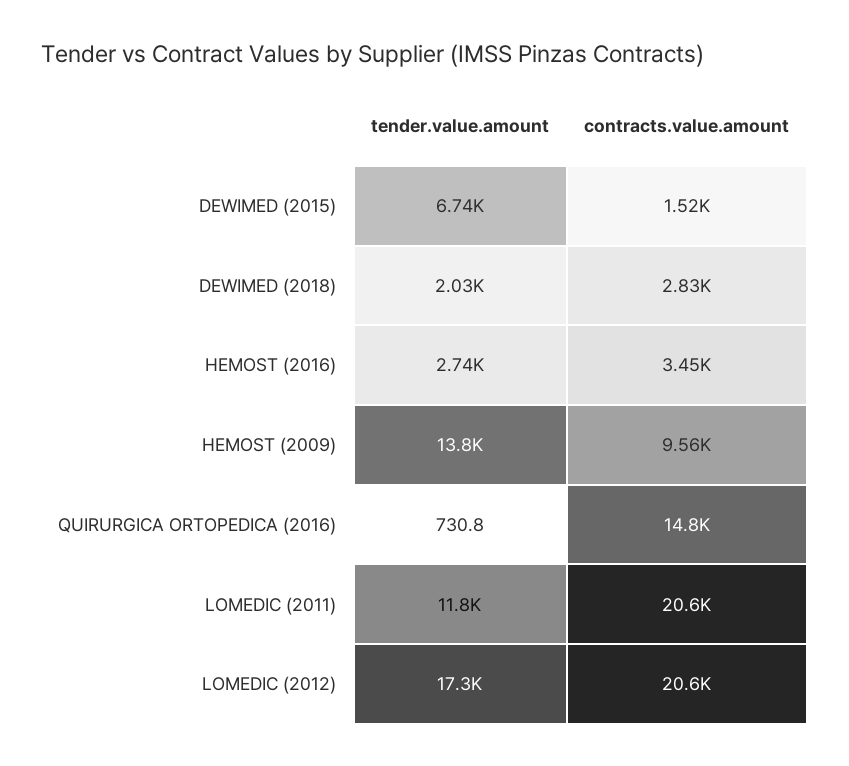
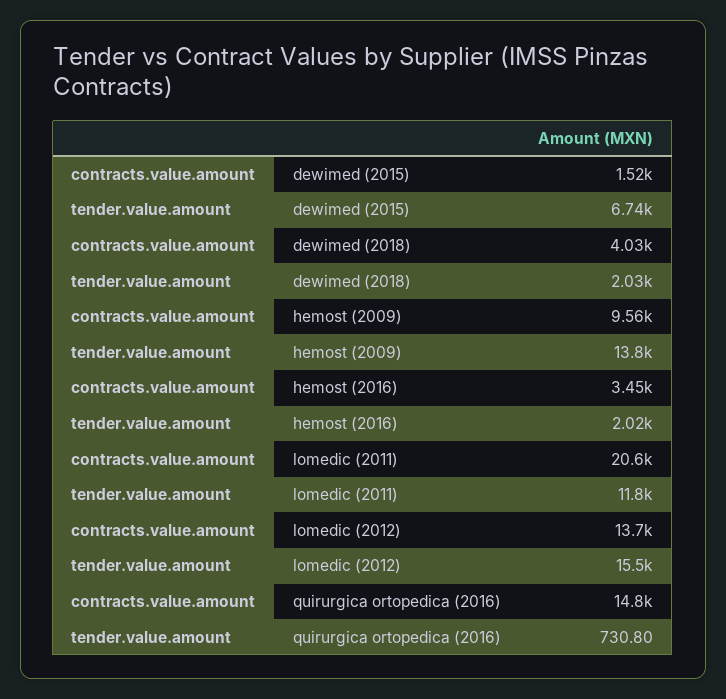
contracts.value.amount, DEWIMED (2018): 2830 -> 4030
tender.value.amount, HEMOST (2016): 2740 -> 2020
tender.value.amount, LOMEDIC (2012): 17300 -> 15500
contracts.value.amount, LOMEDIC (2012): 20600 -> 13700

